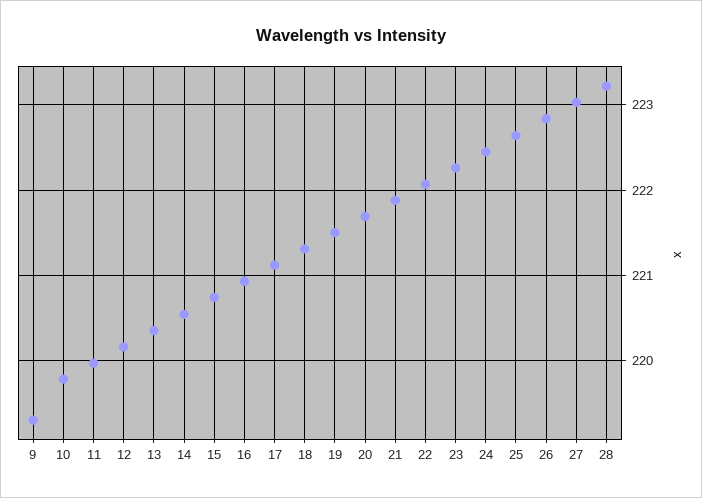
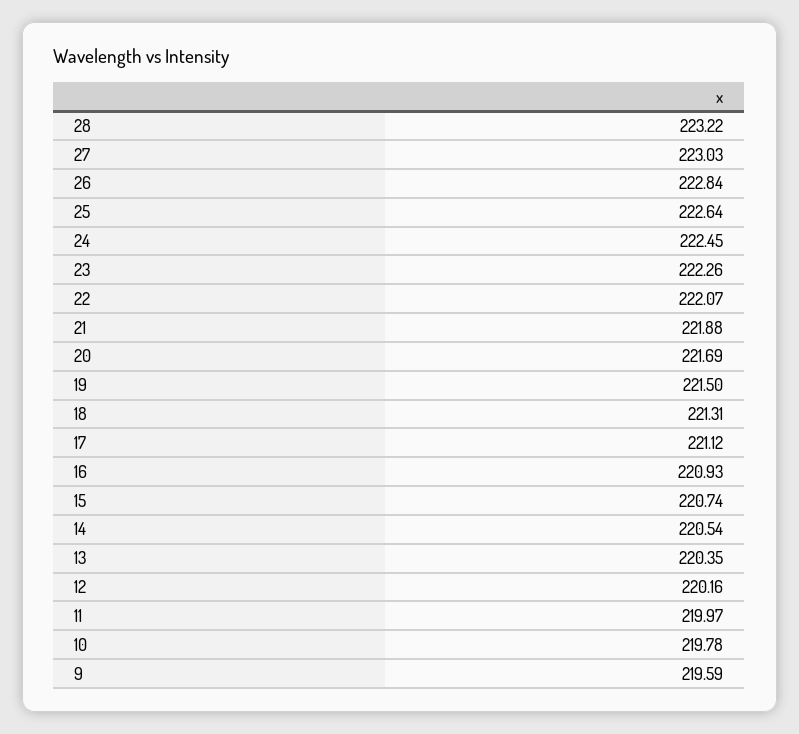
9: 219.3 -> 219.59

